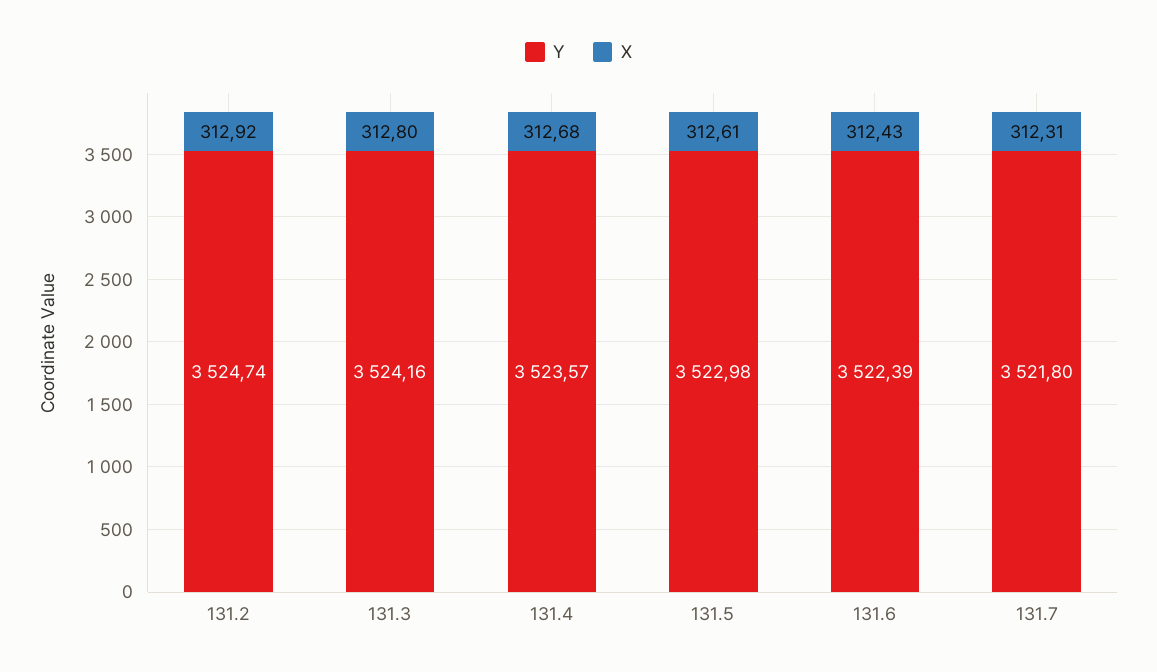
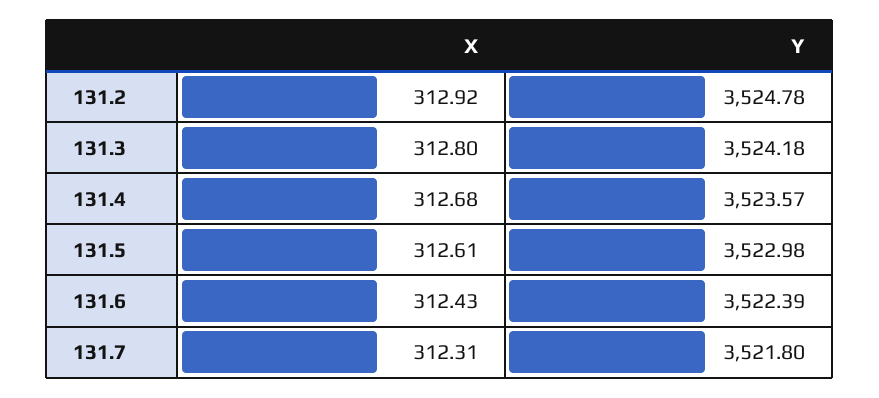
Y, 131.2: 3524.74 -> 3524.78
Y, 131.3: 3524.16 -> 3524.18

